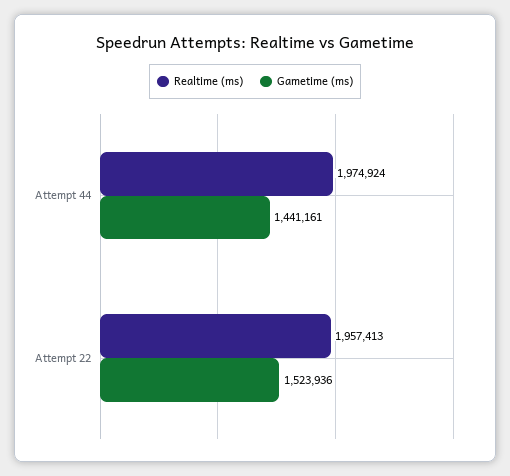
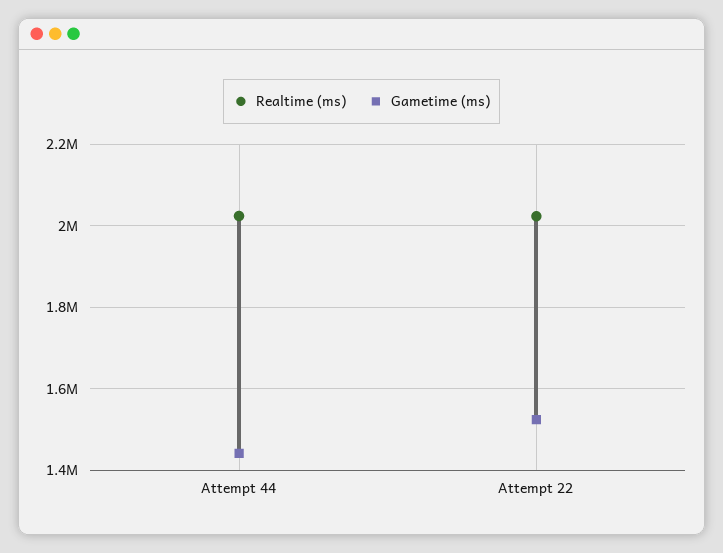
Realtime (ms), Attempt 44: 1974924 -> 2020000
Realtime (ms), Attempt 22: 1957413 -> 2020000

